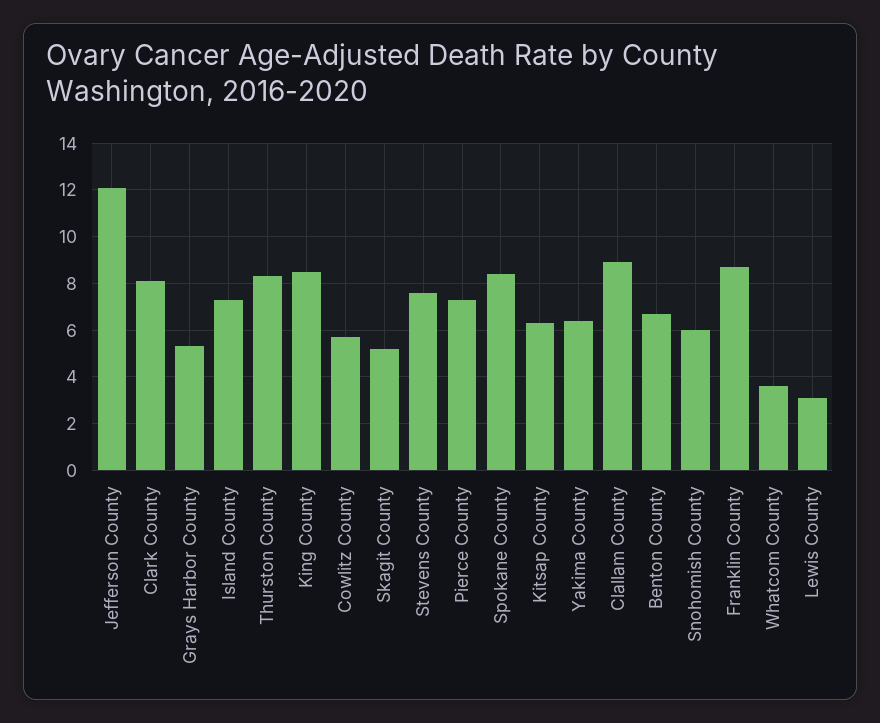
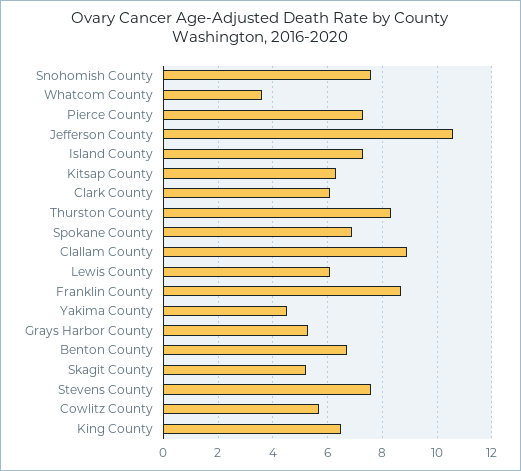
Jefferson County: 12 -> 10.5
Clark County: 8 -> 6
King County: 8.5 -> 6.5
Spokane County: 8.5 -> 7
Yakima County: 6.5 -> 4.5
Snohomish County: 6 -> 7.5
Lewis County: 3 -> 6

